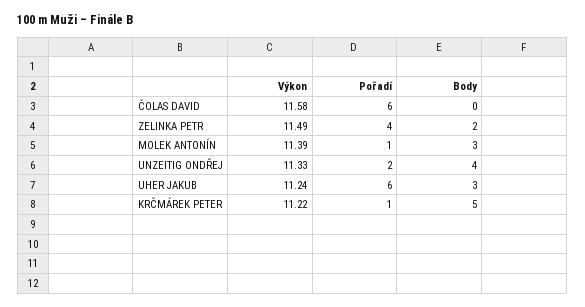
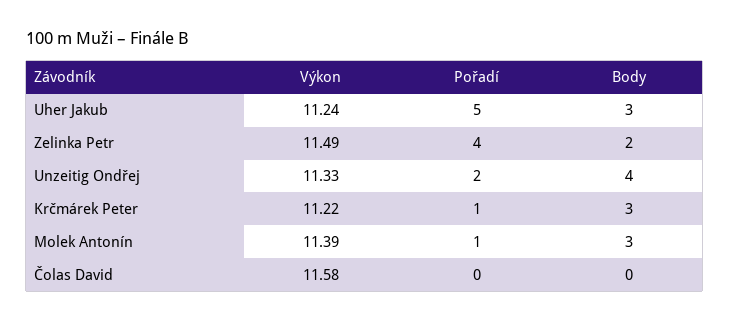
Pořadí, ČOLAS DAVID: 6 -> 0
Pořadí, UHER JAKUB: 6 -> 5
Body, KRČMÁREK PETER: 5 -> 3

